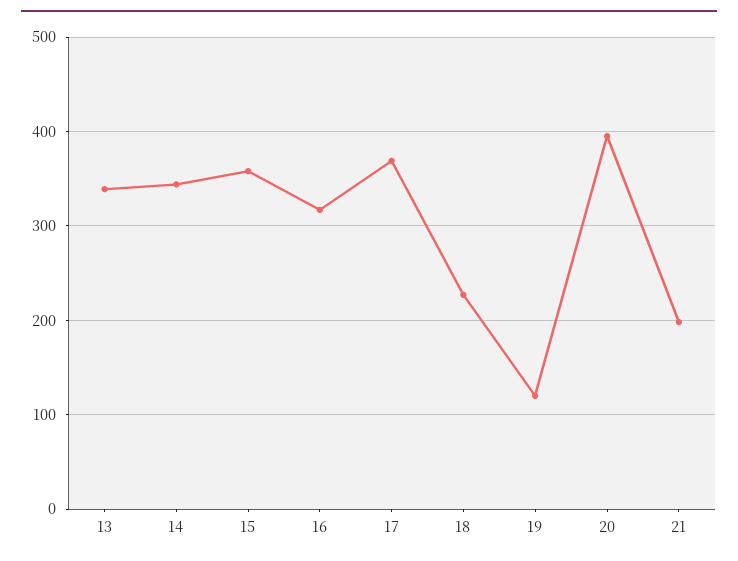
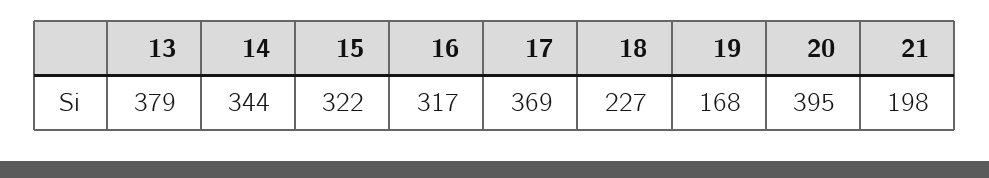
13: 340 -> 379
15: 360 -> 322
19: 120 -> 168

